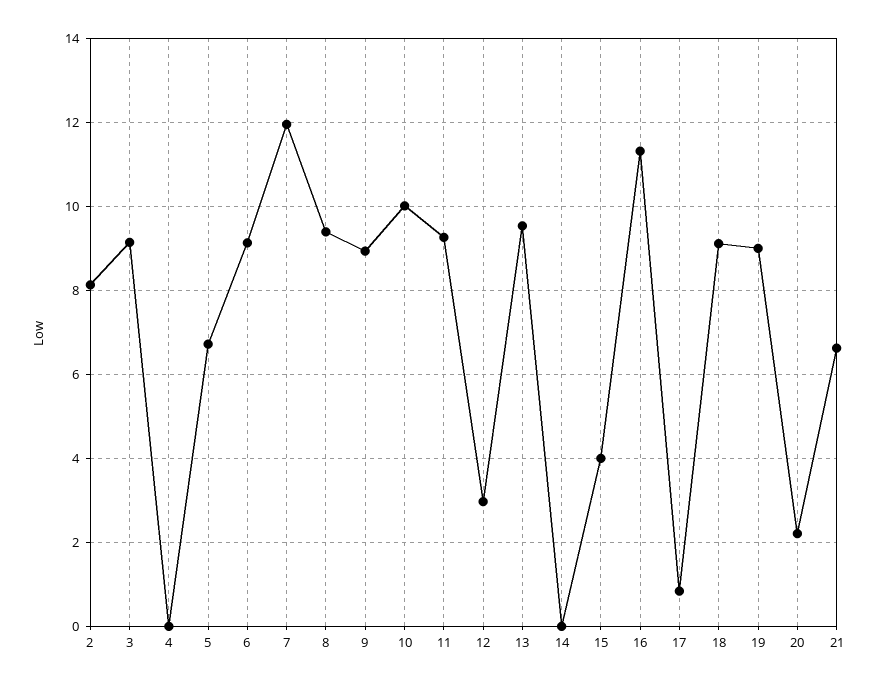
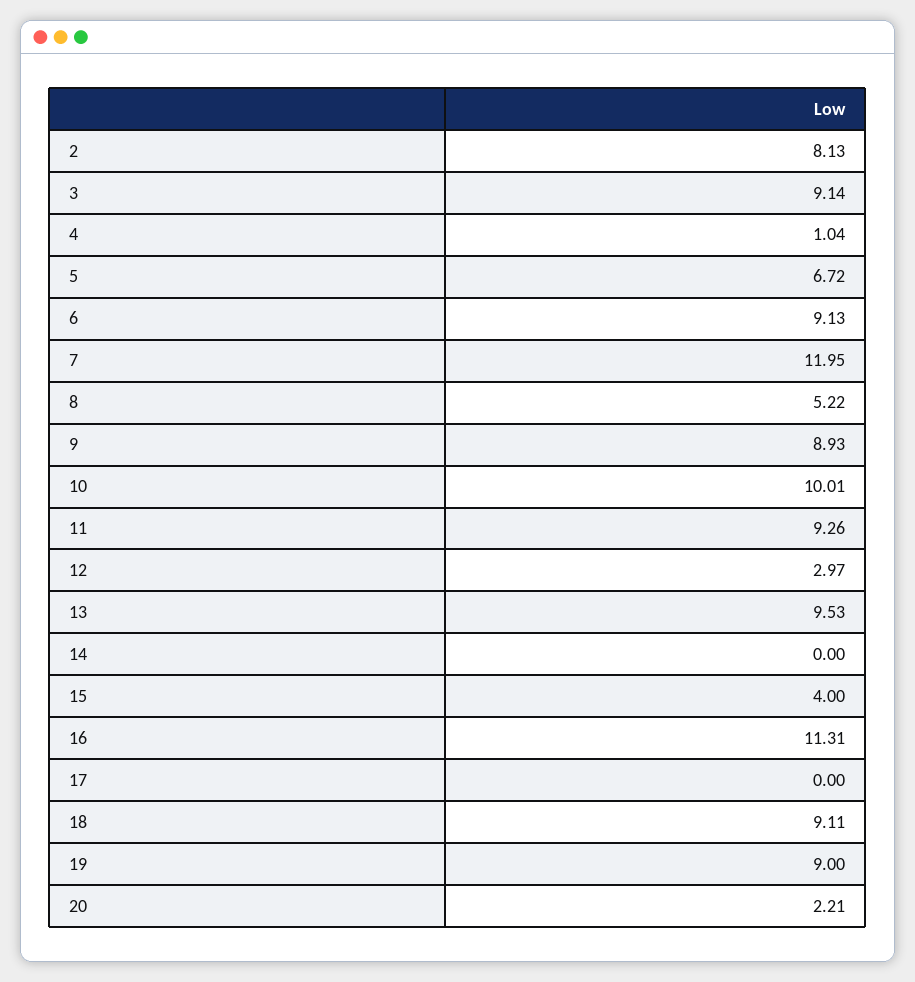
4: 0 -> 1.04
8: 9.4 -> 5.22
17: 0.8 -> 0
21: 6.6 -> none

